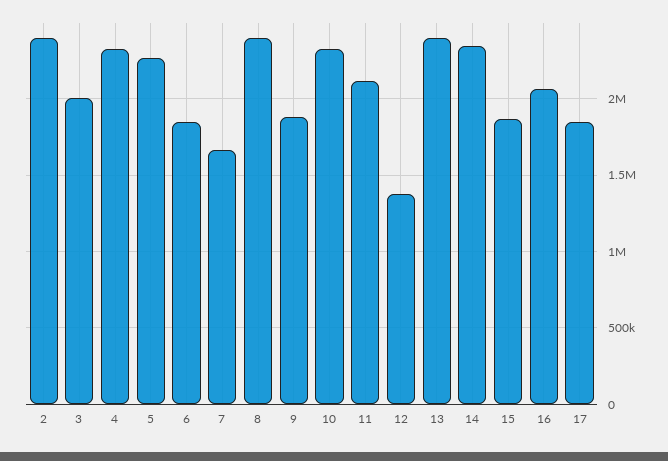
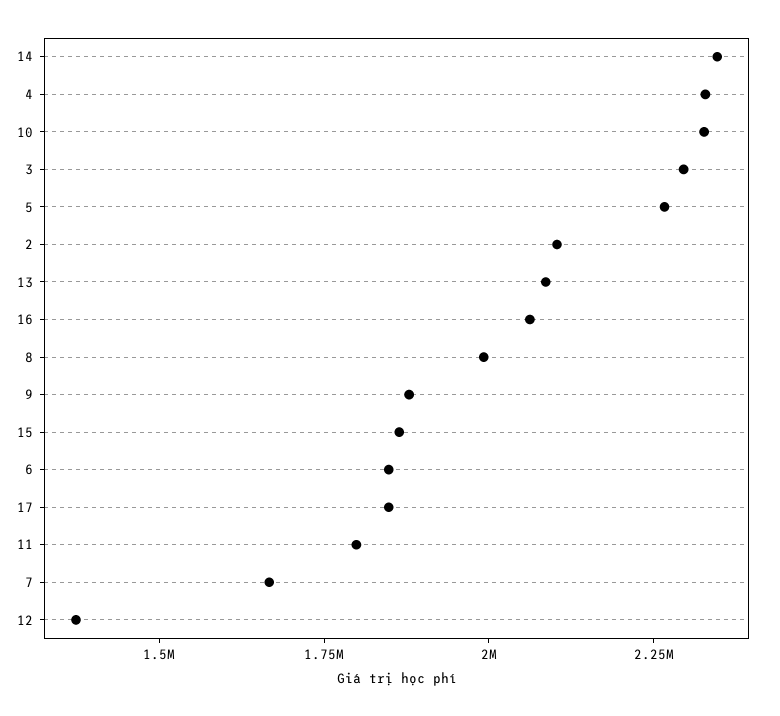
2: 2400000 -> 2100000
3: 2000000 -> 2300000
8: 2400000 -> 2000000
11: 2100000 -> 1800000
13: 2400000 -> 2100000

